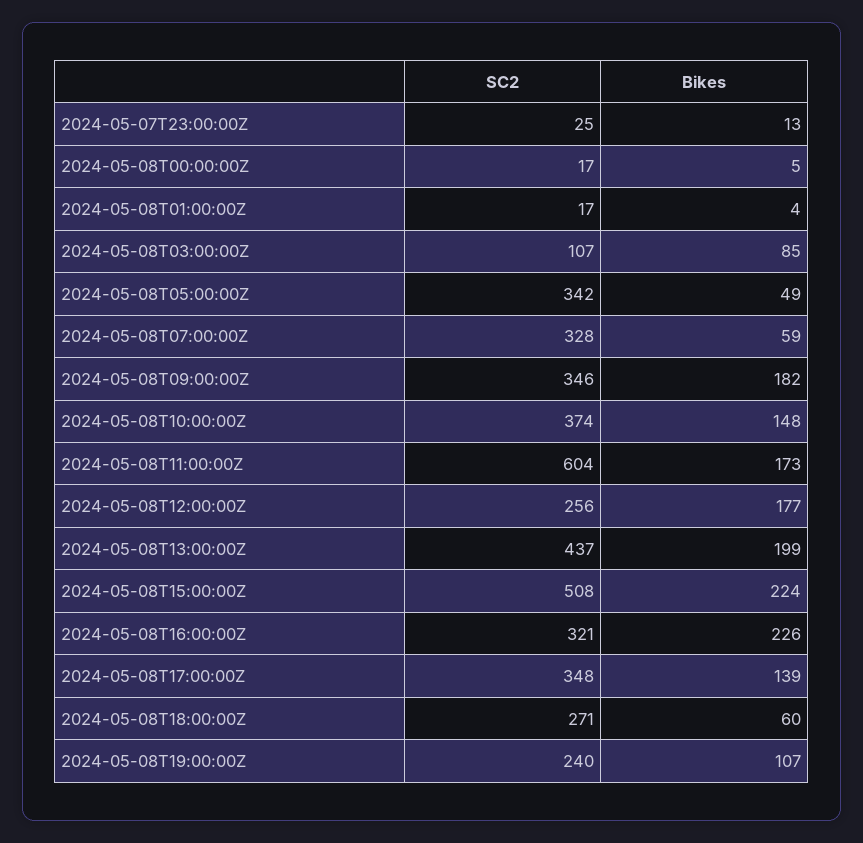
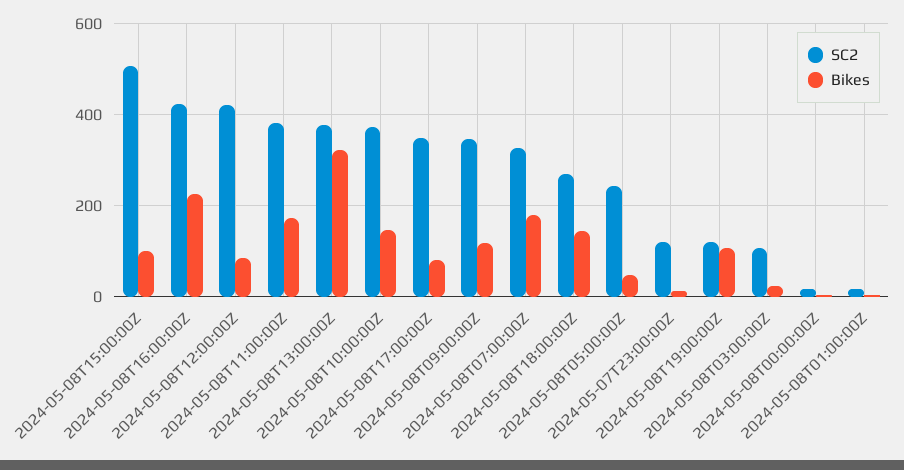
SC2, 2024-05-07T23:00:00Z: 25 -> 120
Bikes, 2024-05-08T03:00:00Z: 85 -> 20
SC2, 2024-05-08T05:00:00Z: 342 -> 240
Bikes, 2024-05-08T07:00:00Z: 59 -> 180
Bikes, 2024-05-08T09:00:00Z: 182 -> 120
SC2, 2024-05-08T11:00:00Z: 604 -> 380
SC2, 2024-05-08T12:00:00Z: 256 -> 420
Bikes, 2024-05-08T12:00:00Z: 177 -> 80
SC2, 2024-05-08T13:00:00Z: 437 -> 380
Bikes, 2024-05-08T13:00:00Z: 199 -> 320
Bikes, 2024-05-08T15:00:00Z: 224 -> 100
SC2, 2024-05-08T16:00:00Z: 321 -> 420
Bikes, 2024-05-08T17:00:00Z: 139 -> 80
Bikes, 2024-05-08T18:00:00Z: 60 -> 140
SC2, 2024-05-08T19:00:00Z: 240 -> 120

